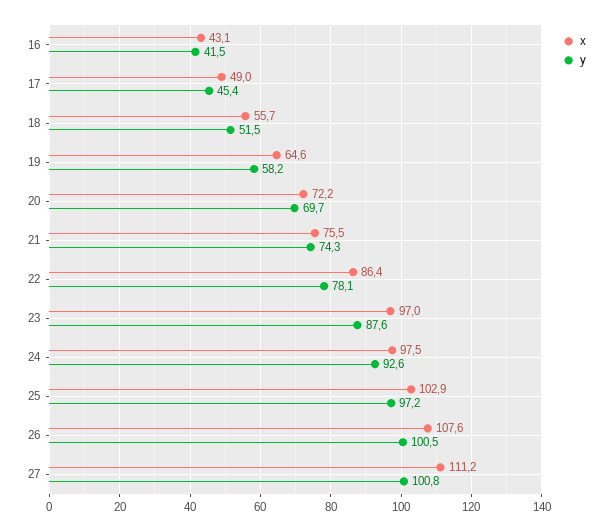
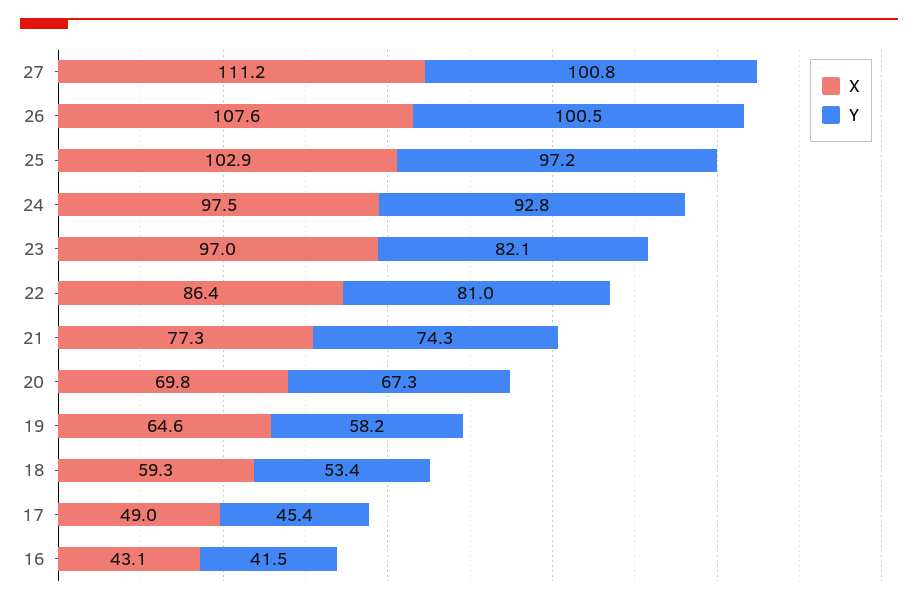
x, 18: 55.7 -> 59.3
y, 18: 51.5 -> 53.4
x, 20: 72.2 -> 69.8
y, 20: 69.7 -> 67.3
x, 21: 75.5 -> 77.3
y, 22: 78.1 -> 81
y, 23: 87.6 -> 82.1
y, 24: 92.6 -> 92.8

